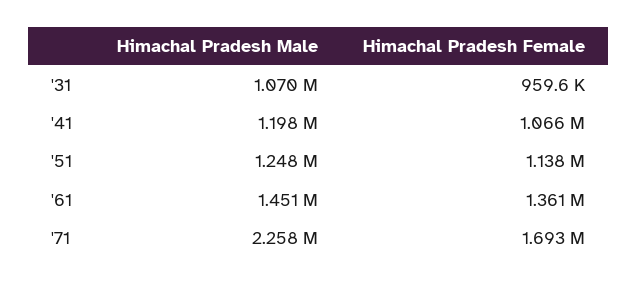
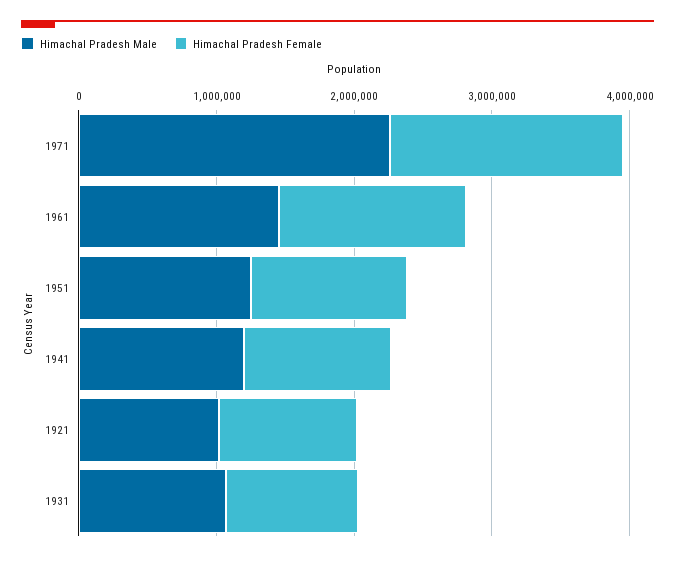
Himachal Pradesh Male, 1921: none -> 1000000
Himachal Pradesh Female, 1921: none -> 1000000

